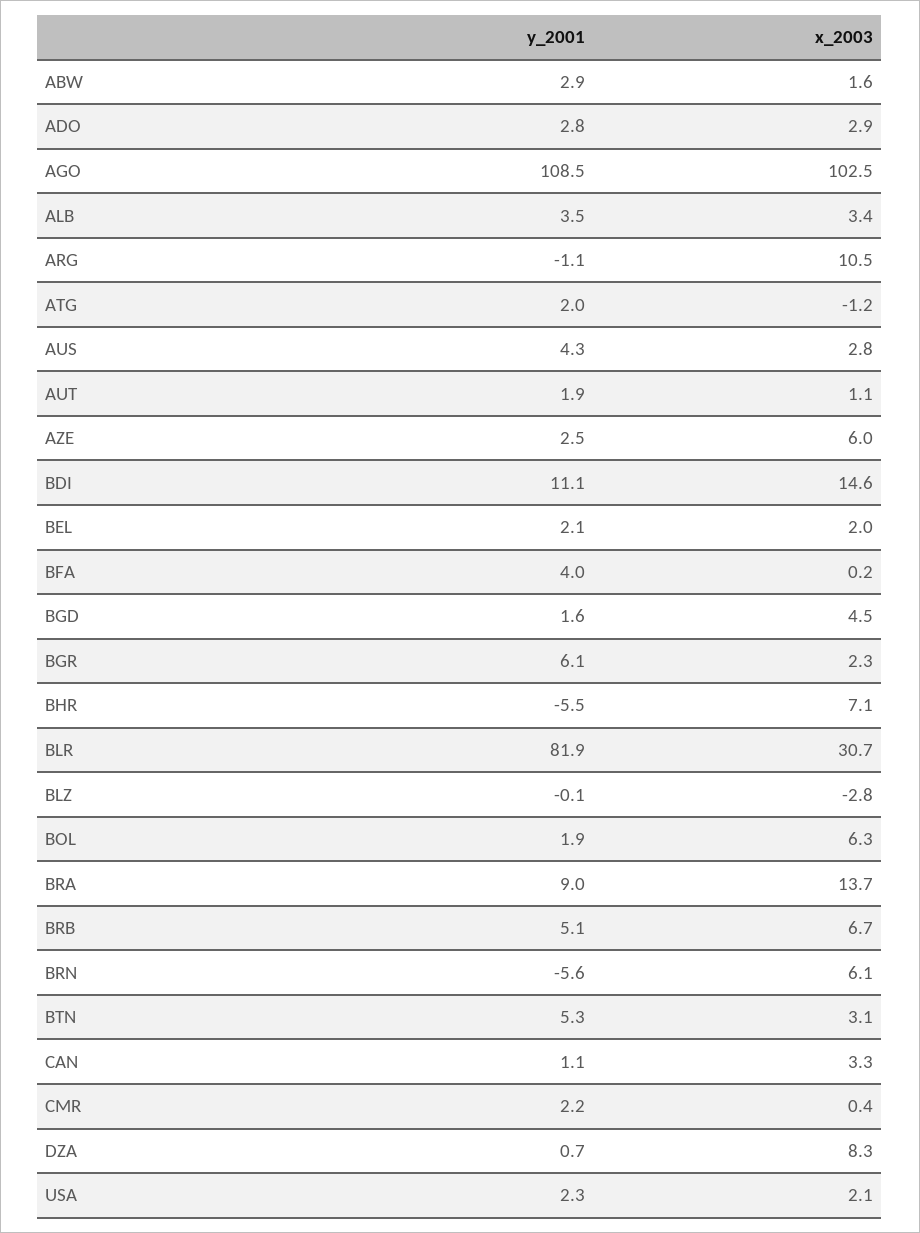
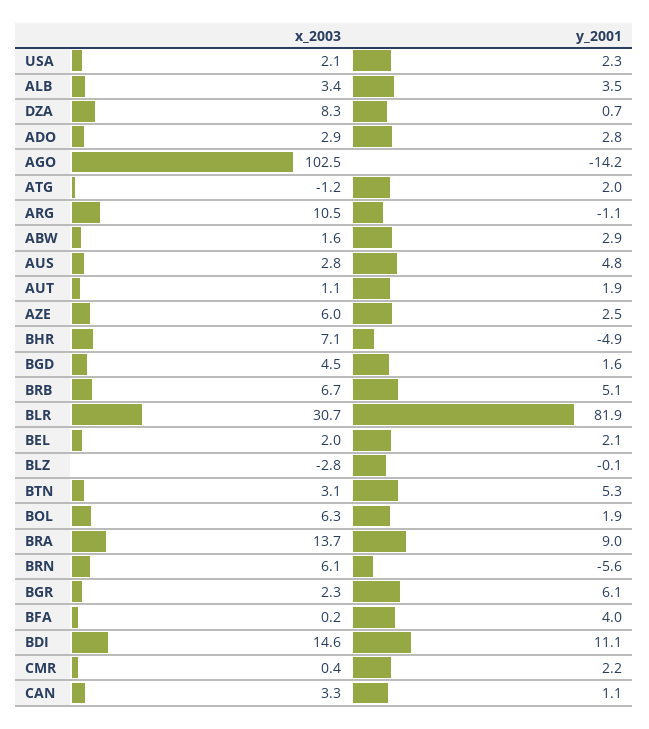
y_2001, AGO: 108.5 -> -14.2
y_2001, AUS: 4.3 -> 4.8
y_2001, BHR: -5.5 -> -4.9

